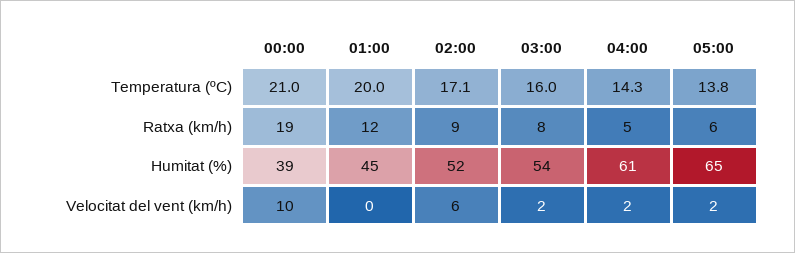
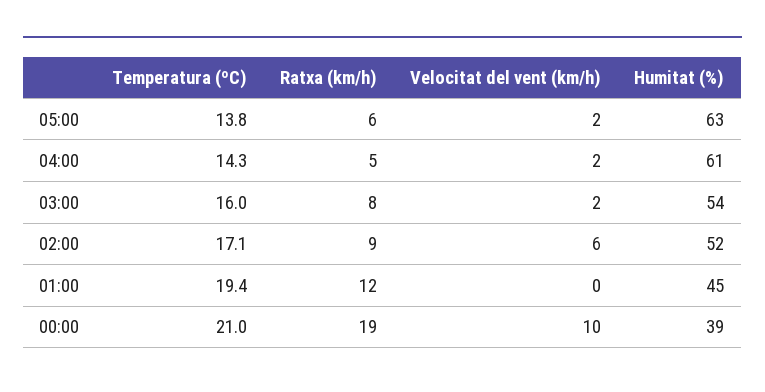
01:00, Temperatura (ºC): 20 -> 19.4
05:00, Humitat (%): 65 -> 63

